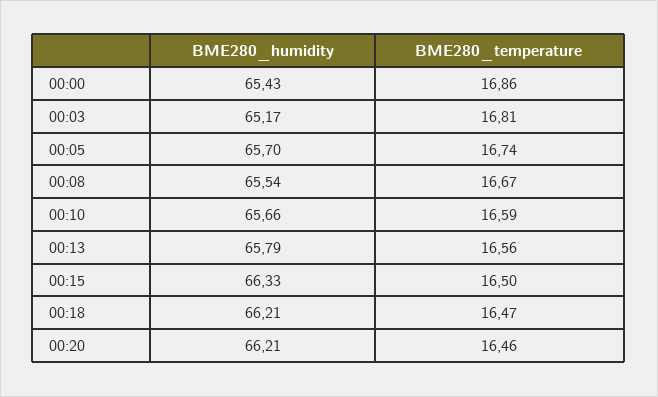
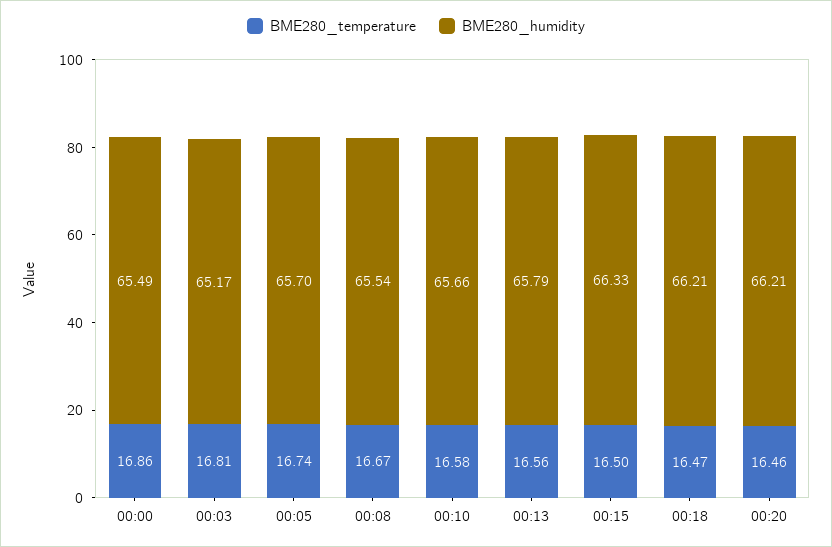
BME280_humidity, 00:00: 65.43 -> 65.49
BME280_temperature, 00:10: 16.59 -> 16.58

